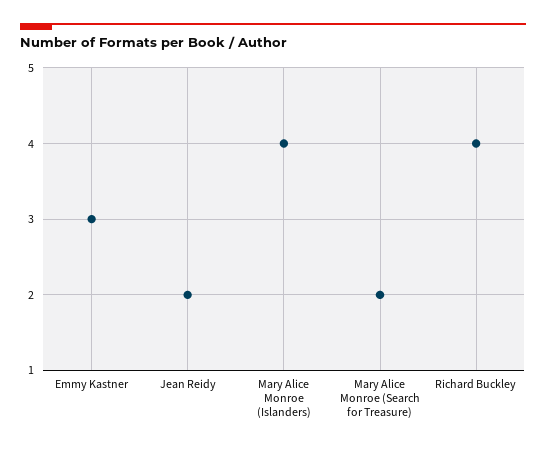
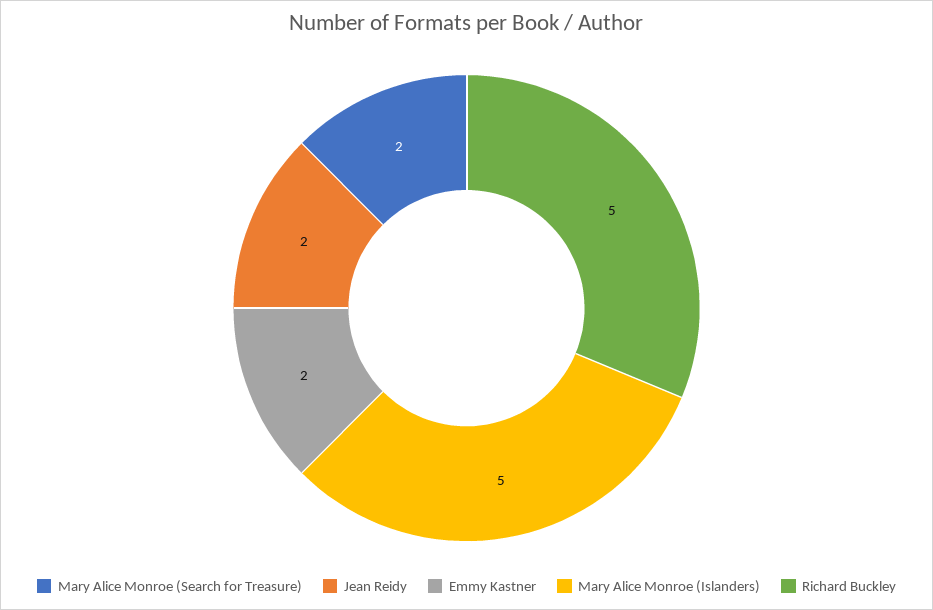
Emmy Kastner: 3 -> 2
Mary Alice Monroe (Islanders): 4 -> 5
Richard Buckley: 4 -> 5

